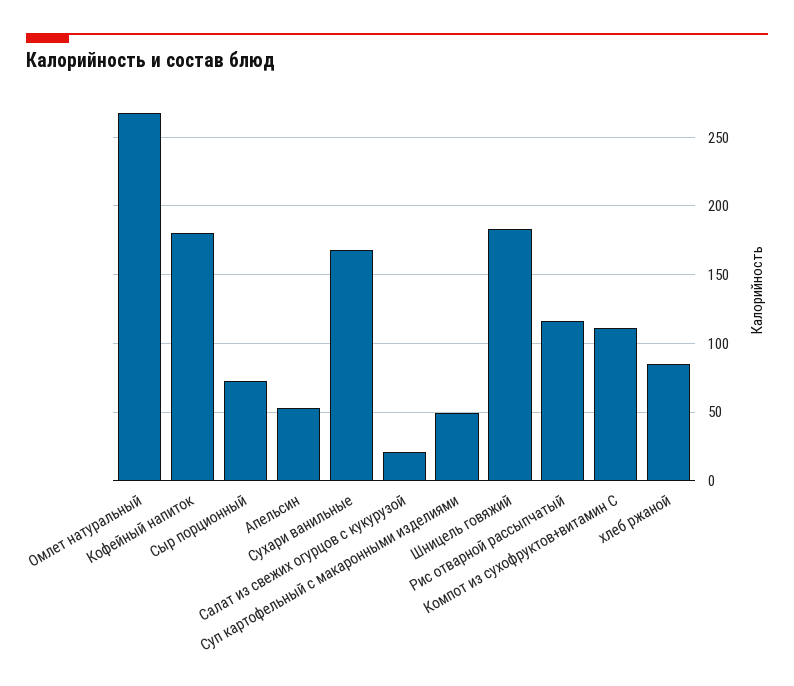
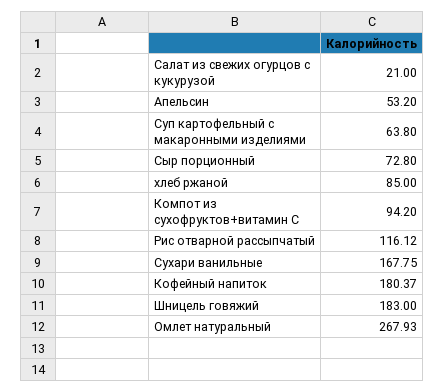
Суп картофельный с макаронными изделиями: 50 -> 63.8
Компот из сухофруктов+витамин С: 110 -> 94.2

